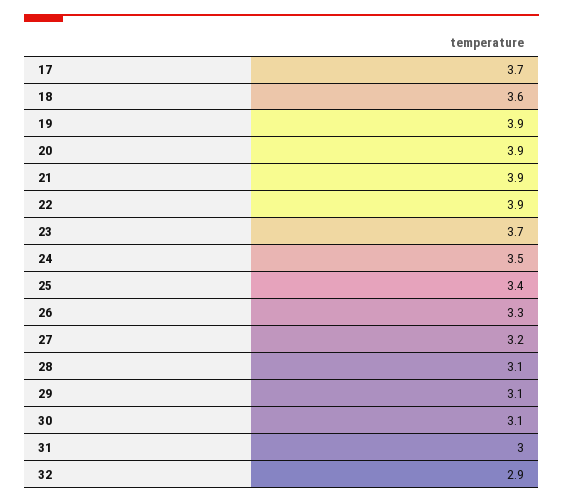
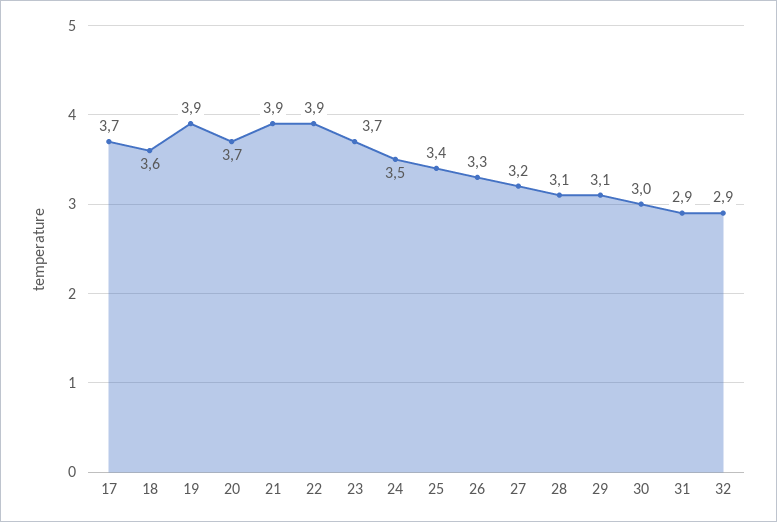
20: 3.9 -> 3.7
30: 3.1 -> 3
31: 3 -> 2.9

